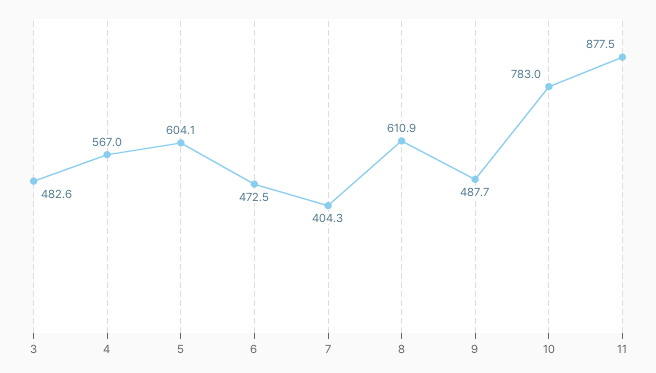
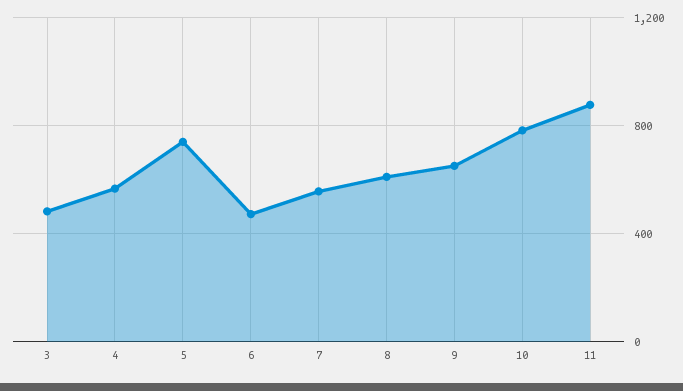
5: 604.1 -> 750
7: 404.3 -> 550
9: 487.7 -> 650

